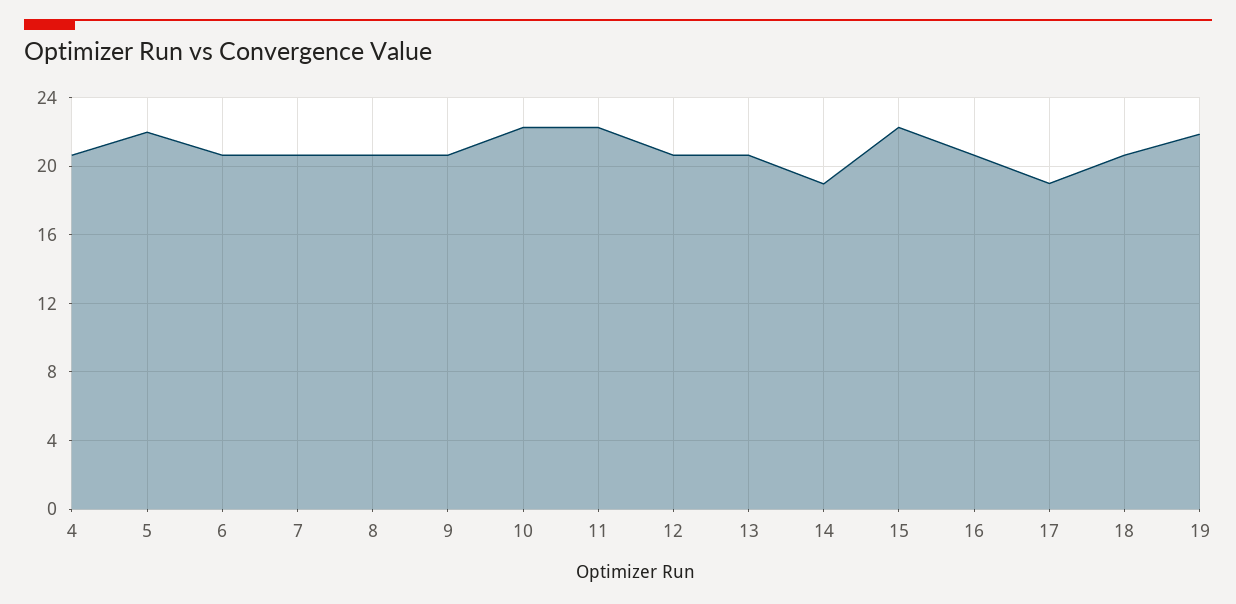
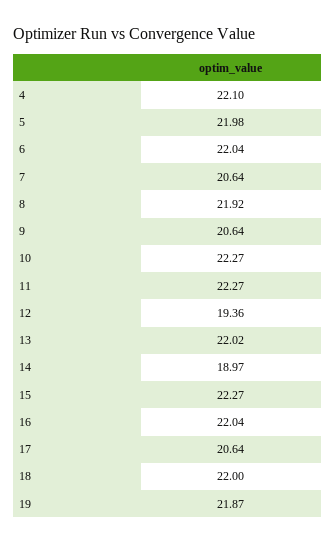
4: 20.5 -> 22.1
6: 20.5 -> 22.04
8: 20.5 -> 21.92
12: 20.5 -> 19.36
13: 20.5 -> 22.02
16: 20.5 -> 22.04
17: 19 -> 20.64
18: 20.5 -> 22

